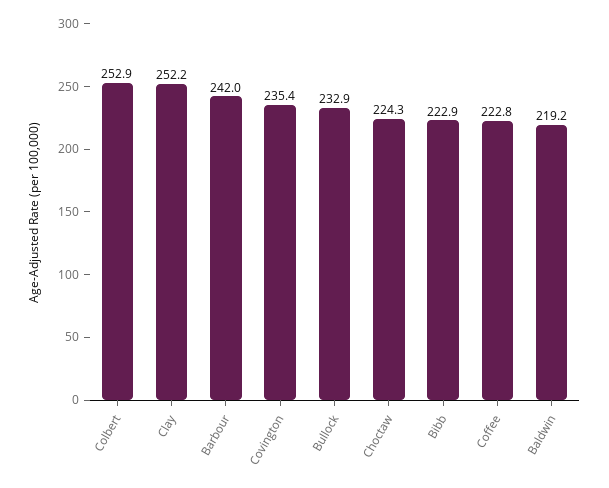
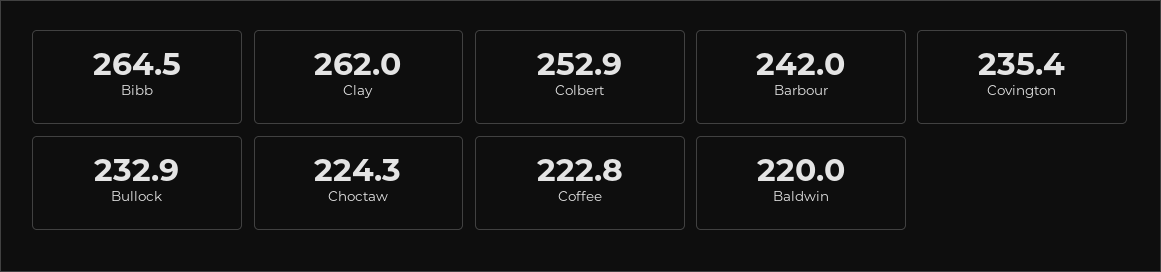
Clay: 252.2 -> 262
Bibb: 222.9 -> 264.5
Baldwin: 219.2 -> 220

